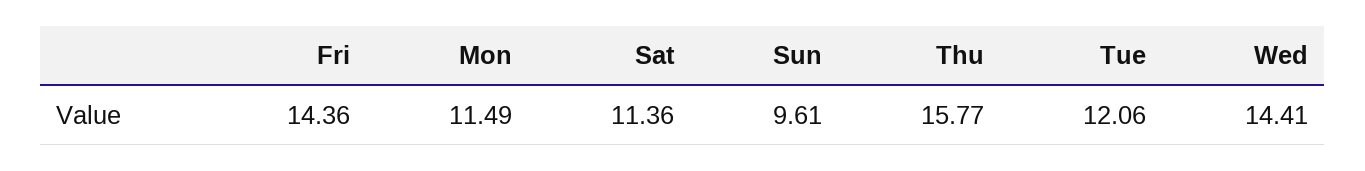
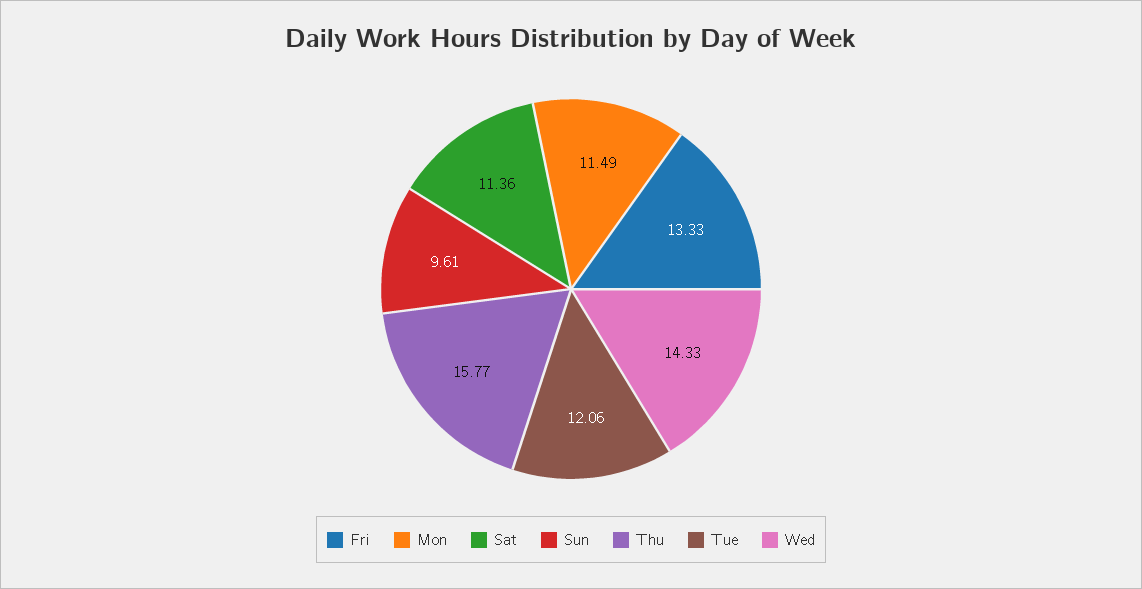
Fri: 14.36 -> 13.33
Wed: 14.41 -> 14.33

